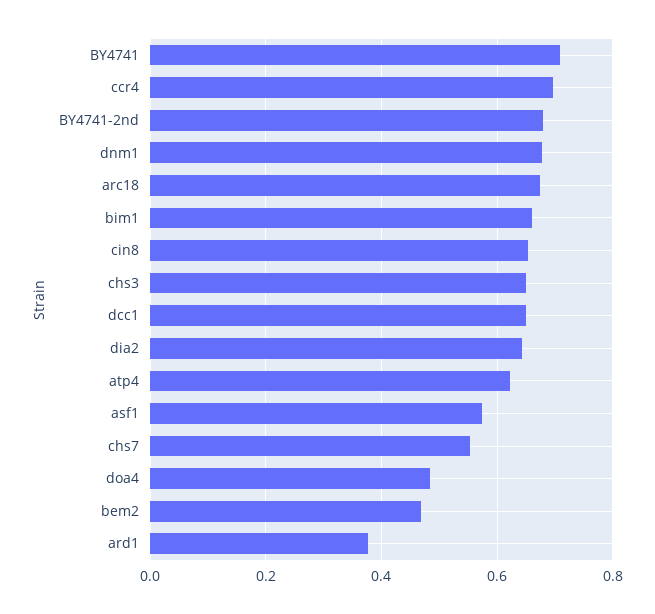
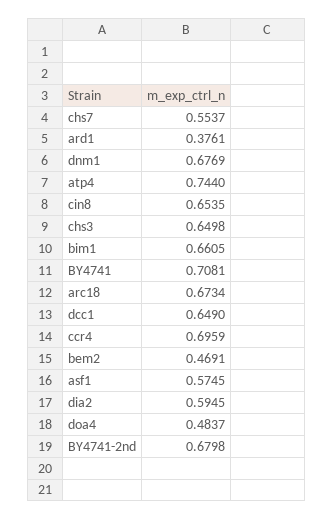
dia2: 0.64 -> 0.5945
atp4: 0.62 -> 0.744

